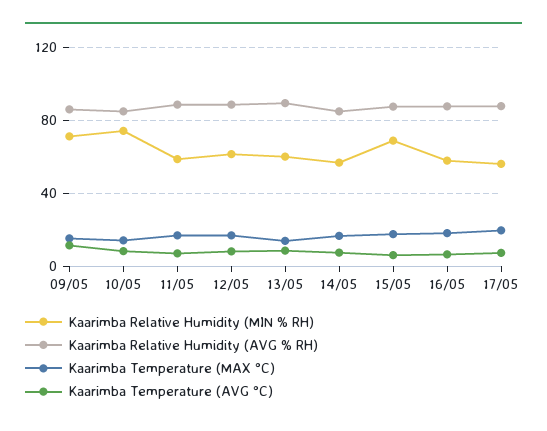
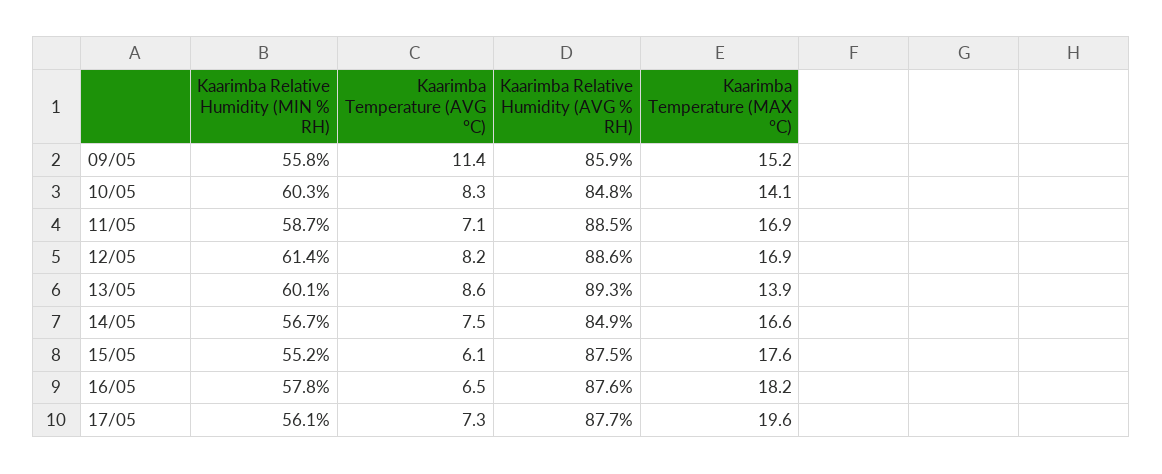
Kaarimba Relative Humidity (MIN % RH), 09/05: 70 -> 55.8
Kaarimba Relative Humidity (MIN % RH), 10/05: 75 -> 60.3
Kaarimba Relative Humidity (MIN % RH), 15/05: 70 -> 55.2

